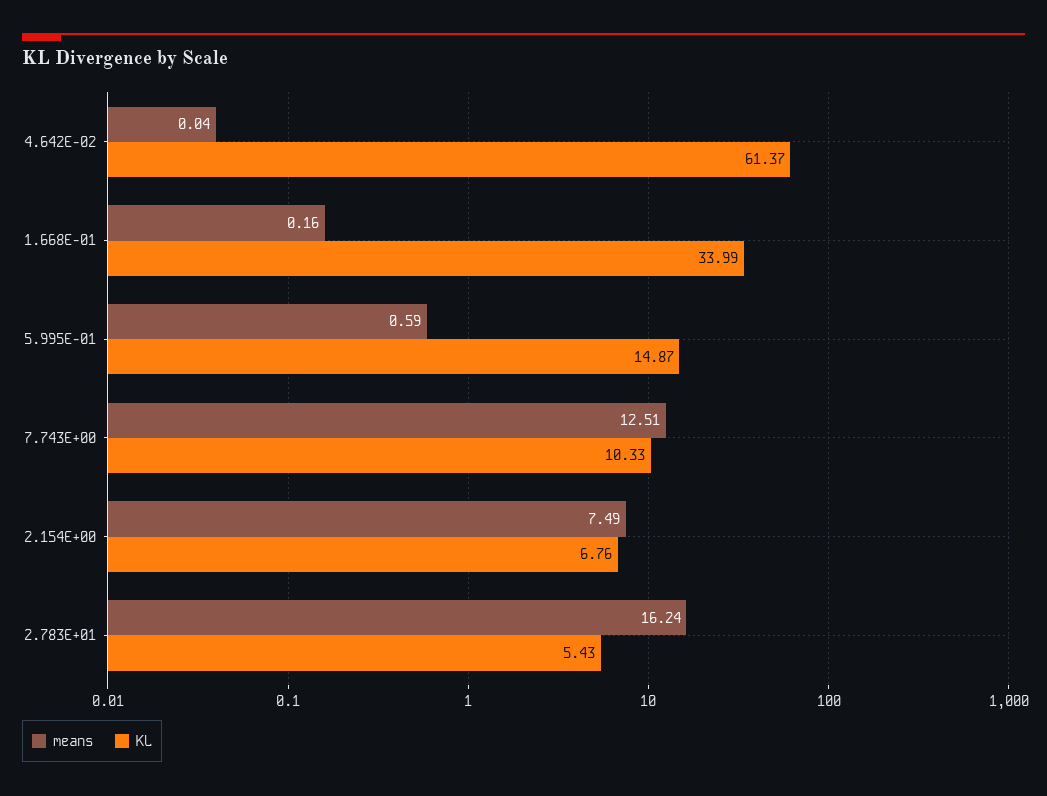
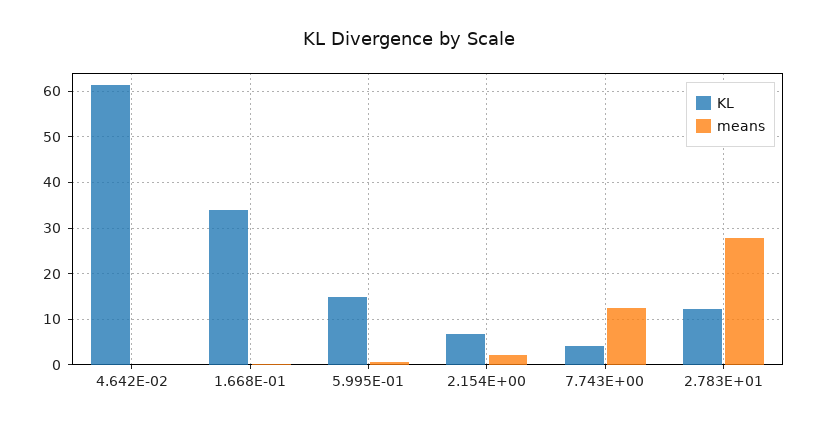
KL, 7.743E+00: 10.33 -> 4
means, 2.154E+00: 7.49 -> 2
means, 2.783E+01: 16.24 -> 28
KL, 2.783E+01: 5.43 -> 12

